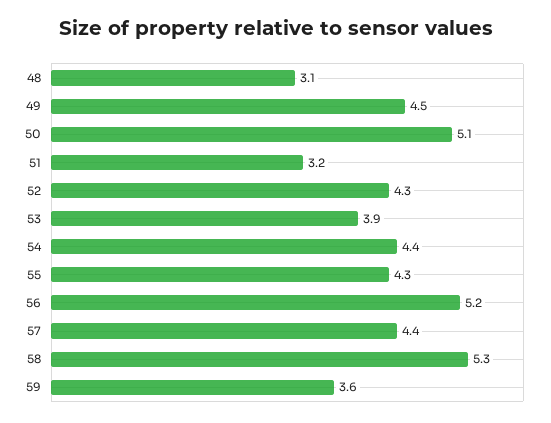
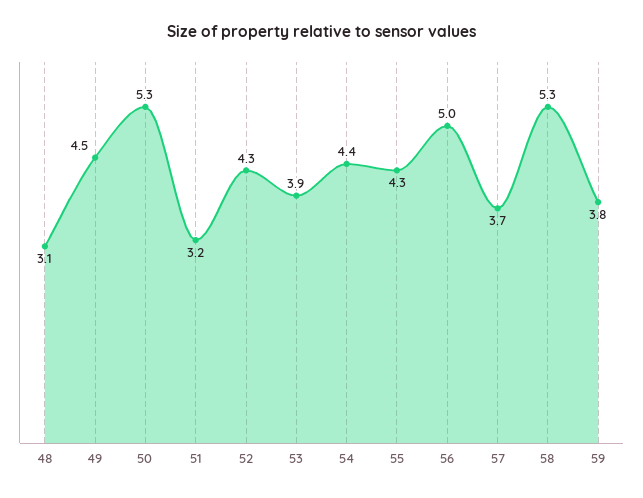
50: 5.1 -> 5.3
56: 5.2 -> 5
57: 4.4 -> 3.7
59: 3.6 -> 3.8

